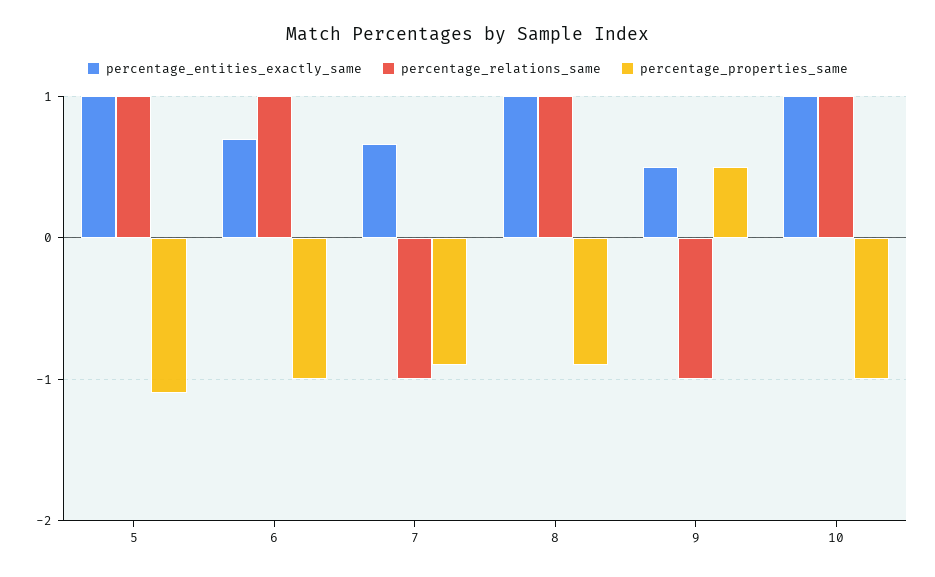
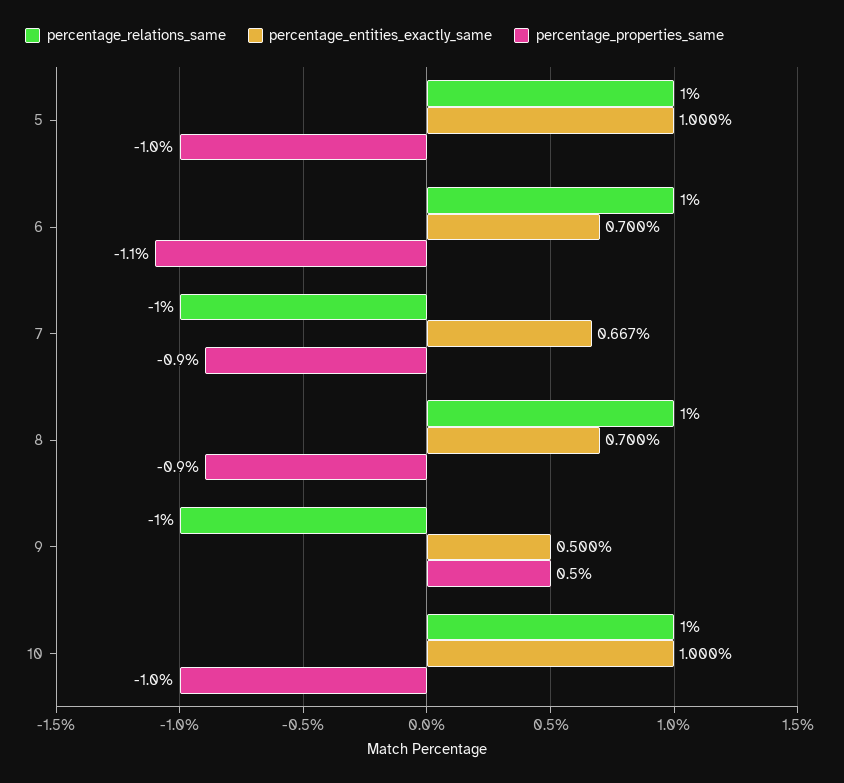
percentage_properties_same, 5: -1.1 -> -1
percentage_properties_same, 6: -1 -> -1.1
percentage_entities_exactly_same, 8: 1 -> 0.7

